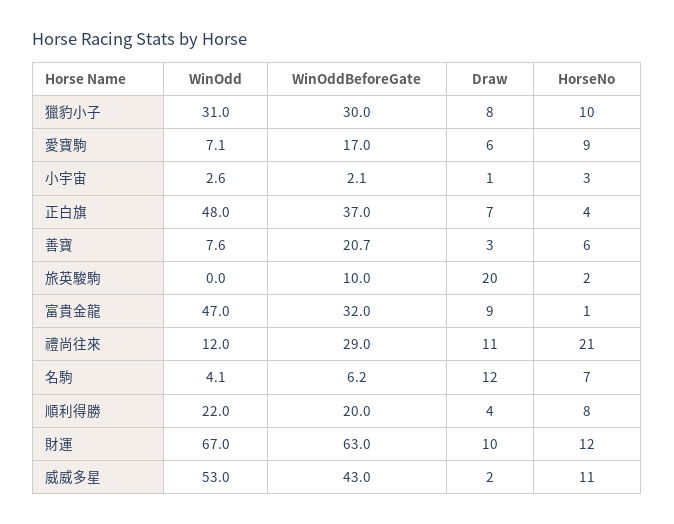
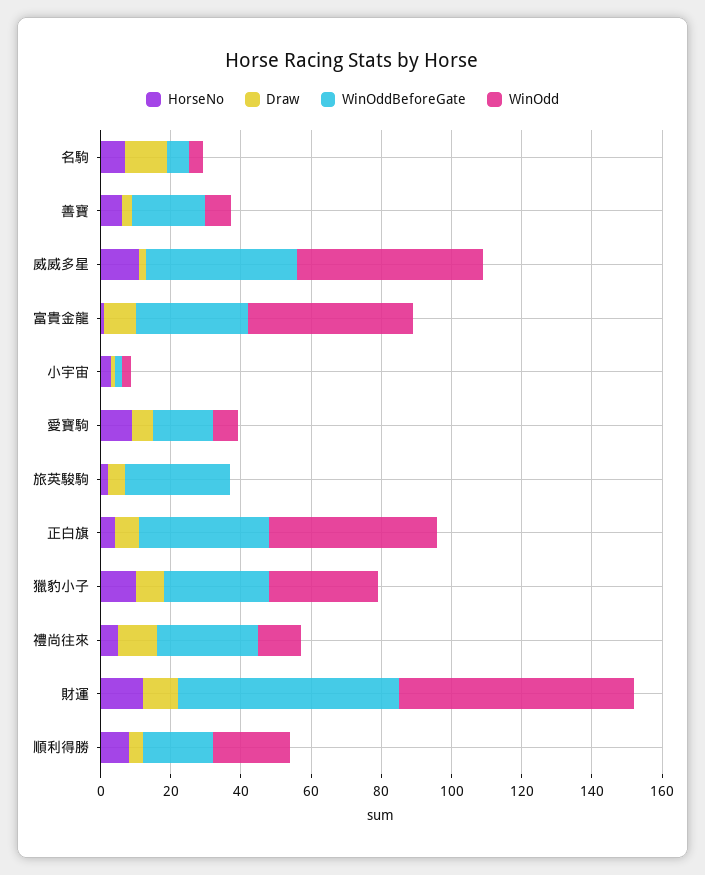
WinOddBeforeGate, 旅英駿駒: 10 -> 30
Draw, 旅英駿駒: 20 -> 5
HorseNo, 禮尚往來: 21 -> 5

